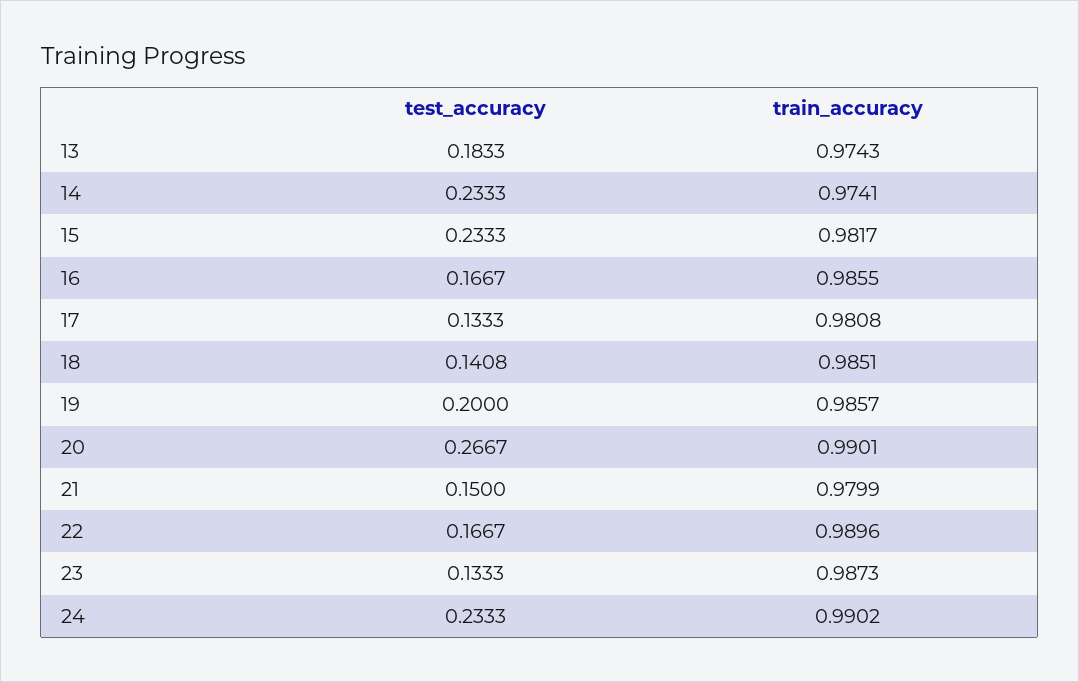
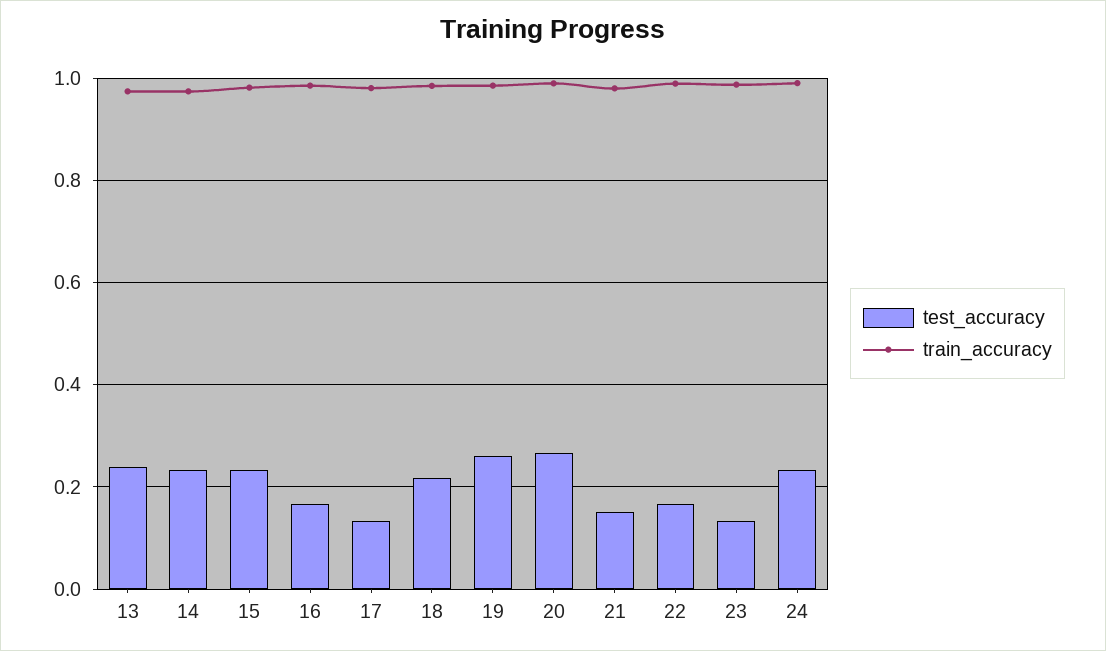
test_accuracy, 13: 0.1833 -> 0.24
test_accuracy, 18: 0.1408 -> 0.22
test_accuracy, 19: 0.2 -> 0.26

